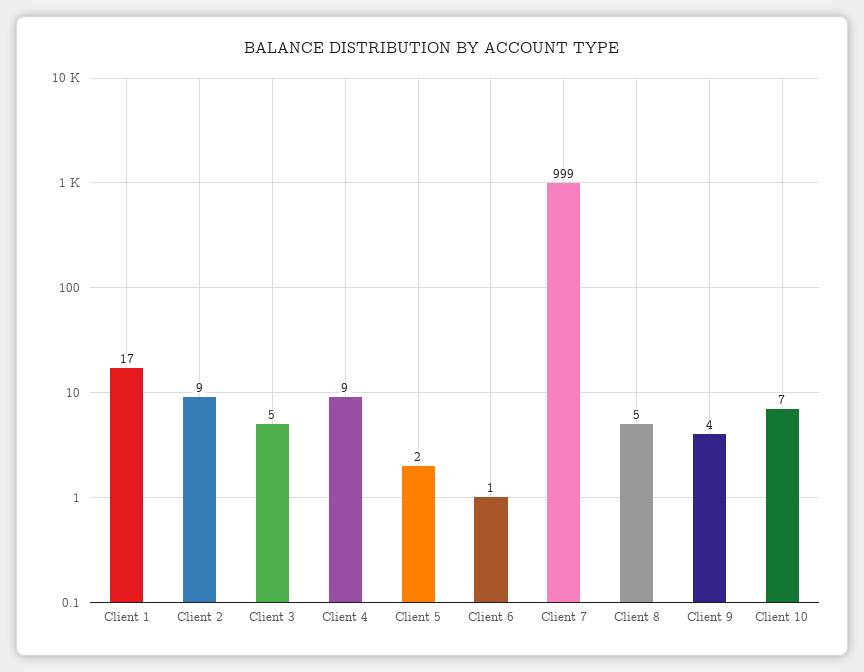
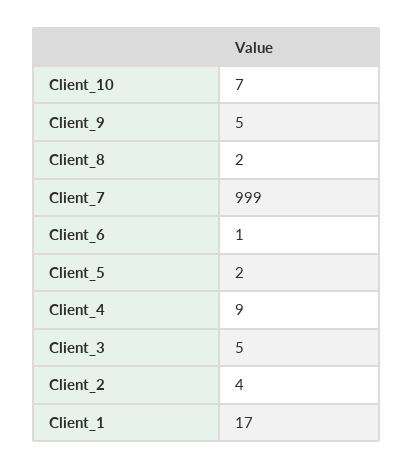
Client 2: 9 -> 4
Client 8: 5 -> 2
Client 9: 4 -> 5

